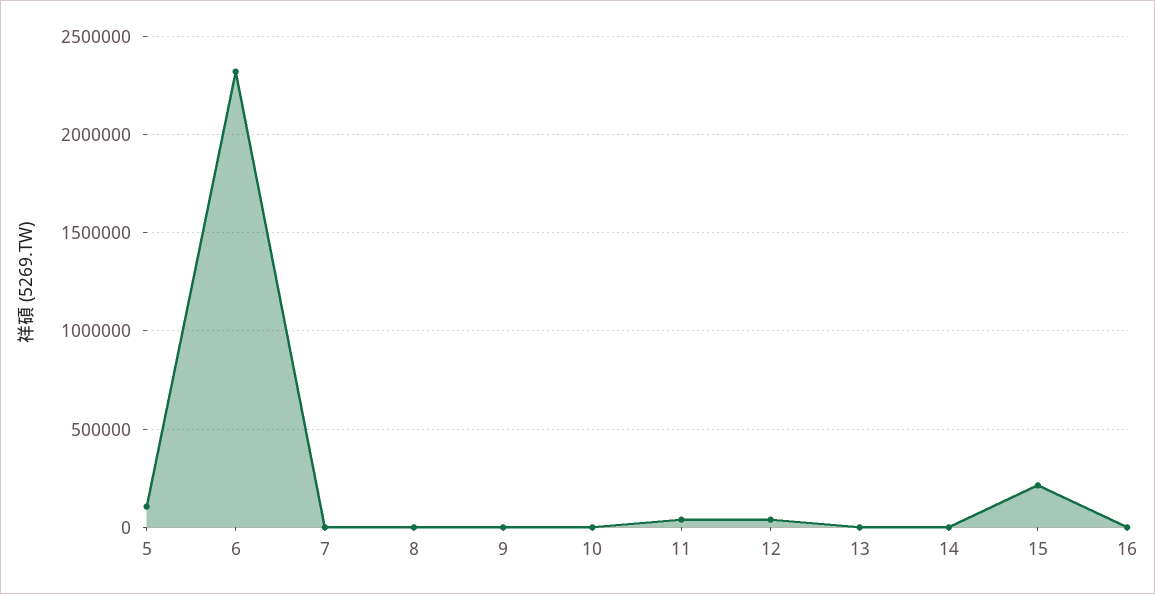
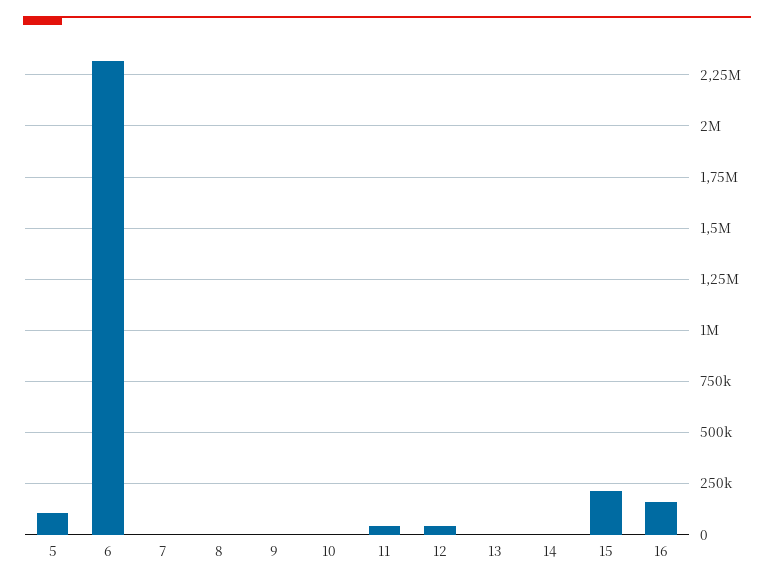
16: 0 -> 150000

